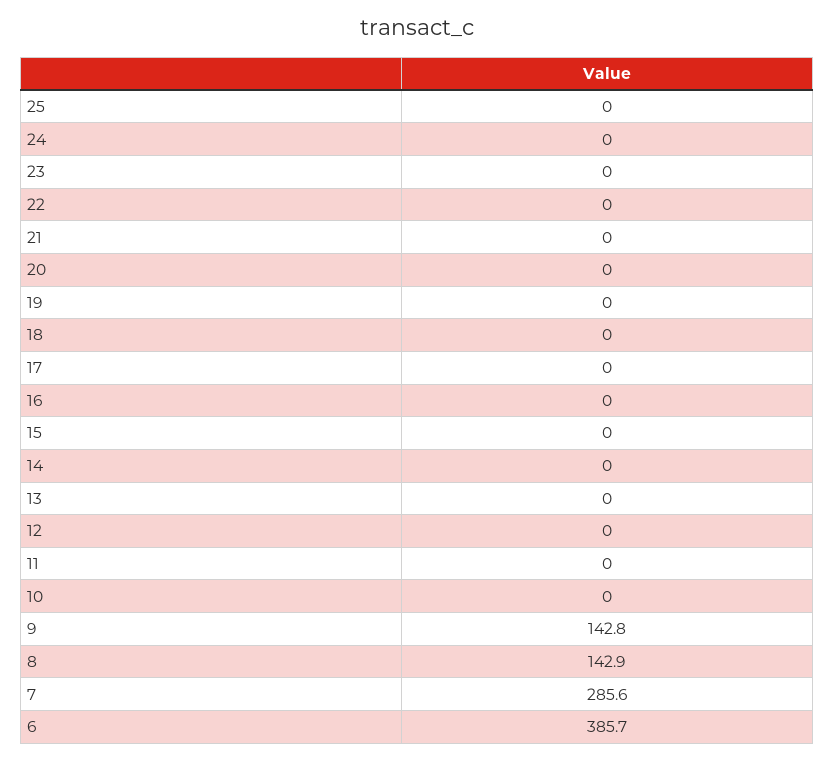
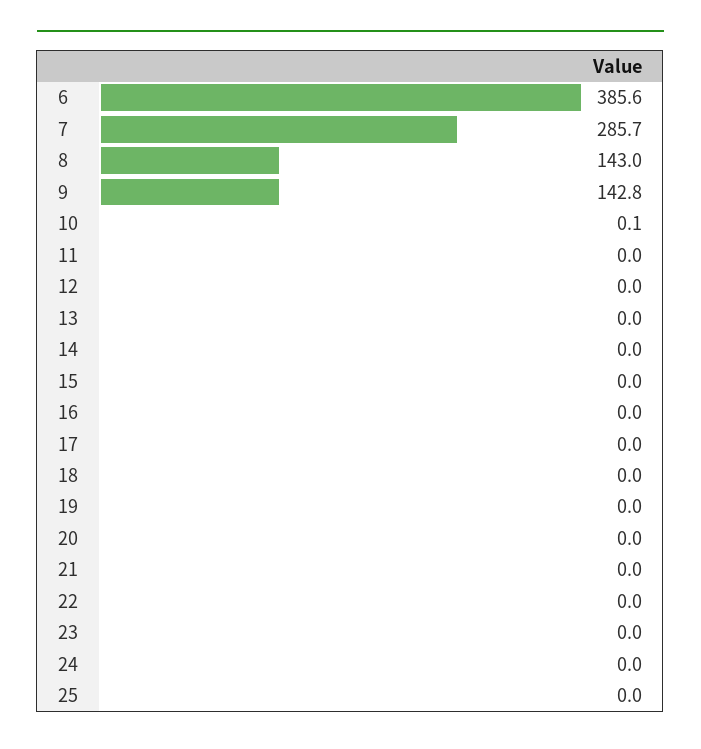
10: 0 -> 0.1
8: 142.9 -> 143
7: 285.6 -> 285.7
6: 385.7 -> 385.6

